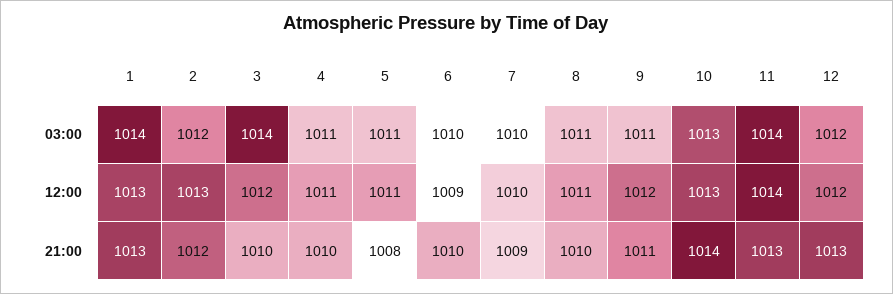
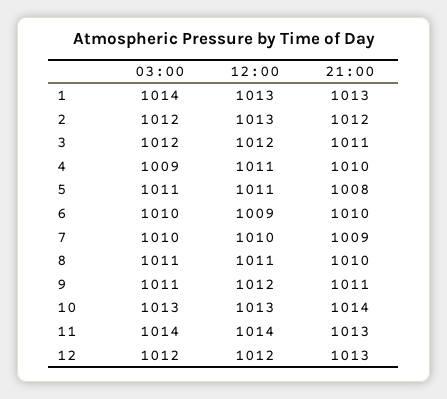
3, 03:00: 1014 -> 1012
4, 03:00: 1011 -> 1009
3, 21:00: 1010 -> 1011

